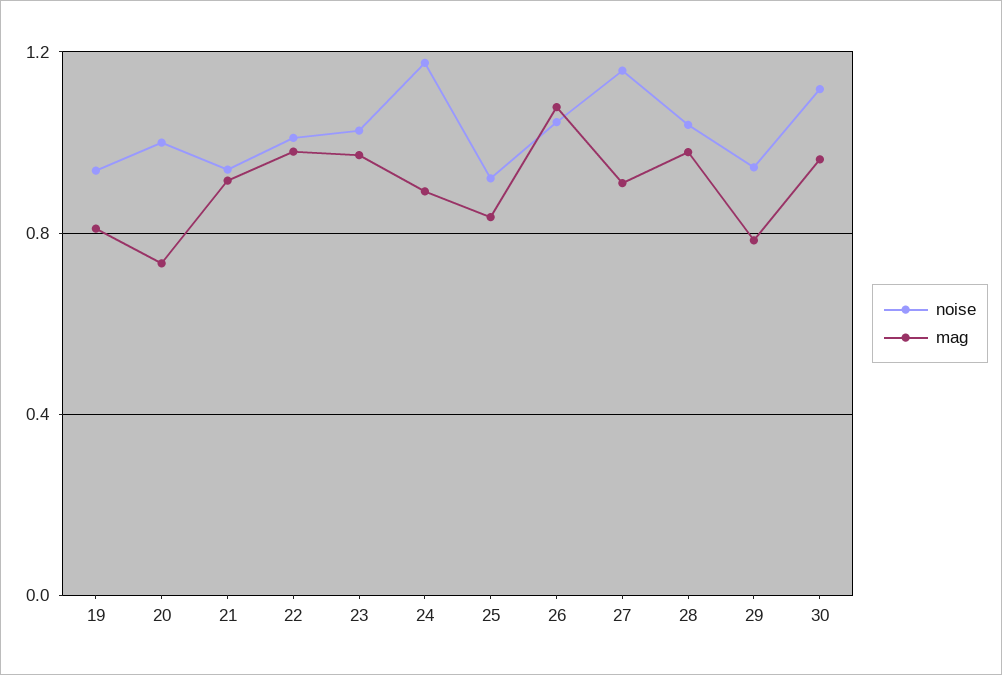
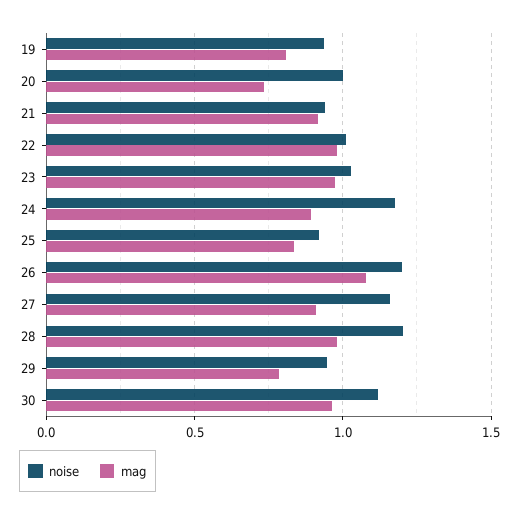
noise, 26: 1.05 -> 1.2
noise, 28: 1.05 -> 1.2

